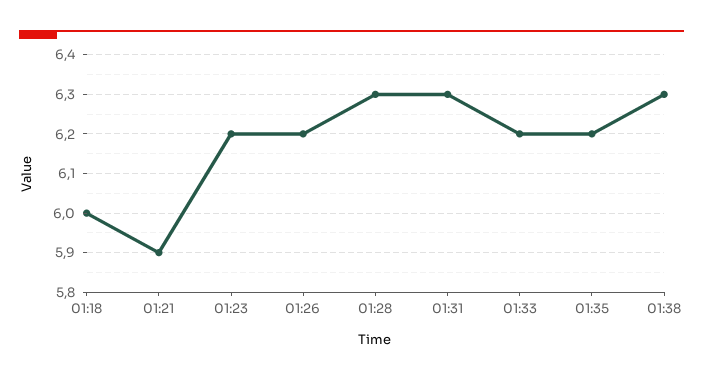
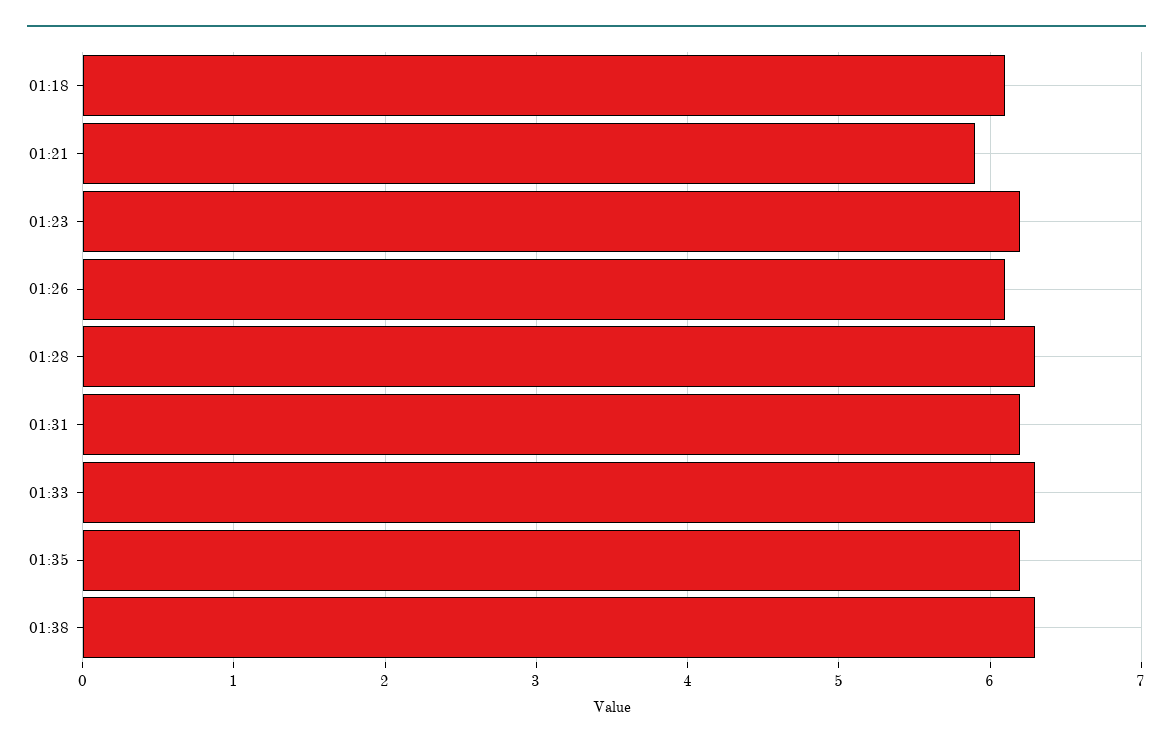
01:18: 6 -> 6.1
01:26: 6.2 -> 6.1
01:31: 6.3 -> 6.2
01:33: 6.2 -> 6.3

